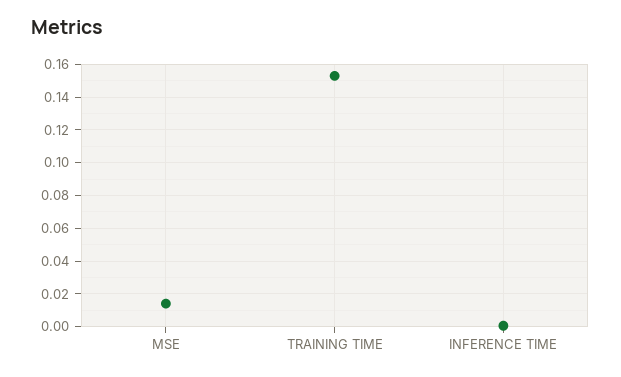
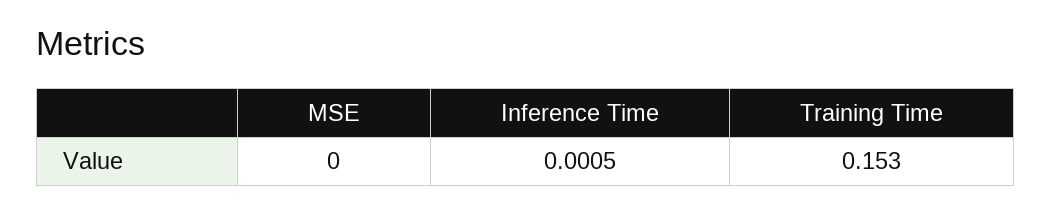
MSE: 0.015 -> 0

